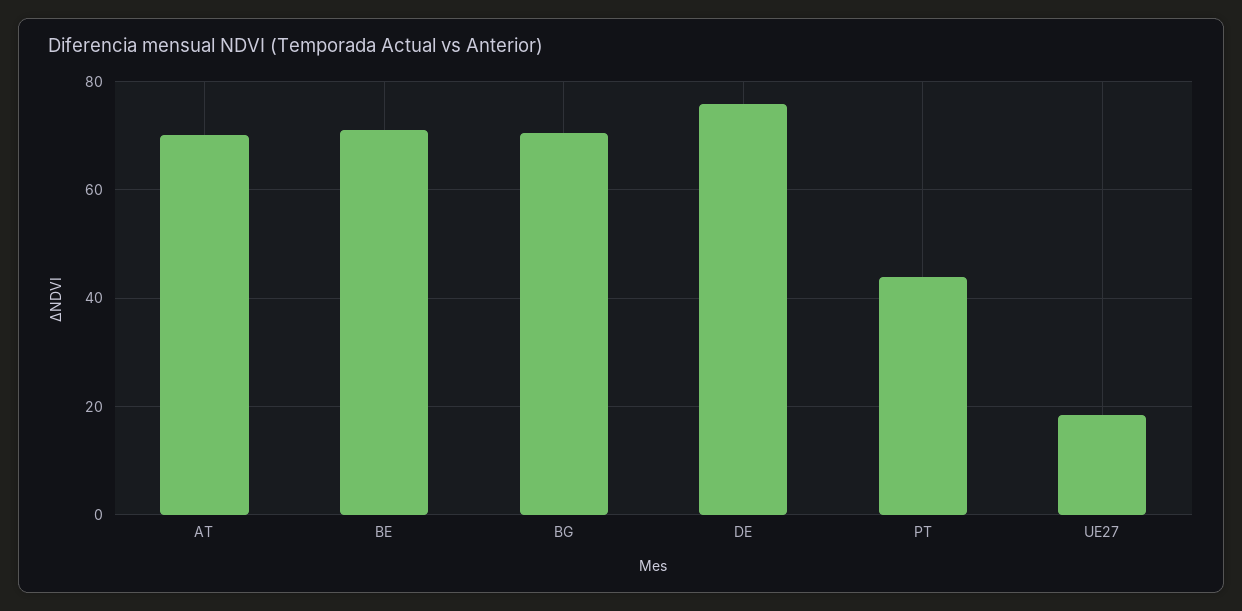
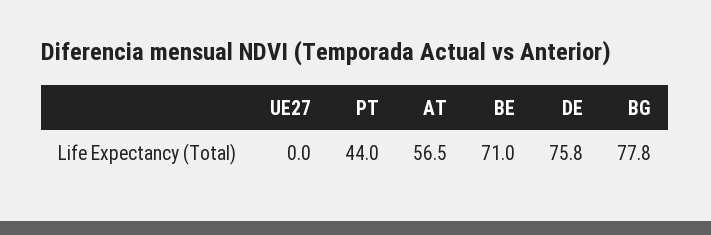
AT: 70 -> 56.5
BG: 70 -> 77.8
UE27: 18 -> 0

